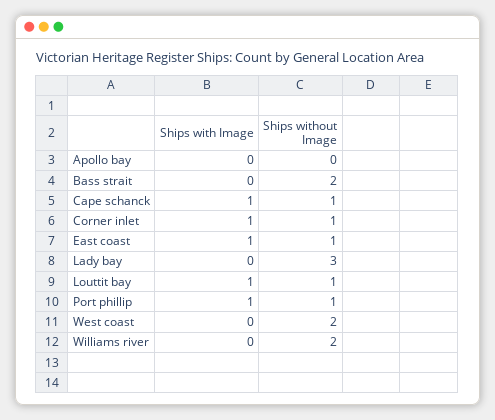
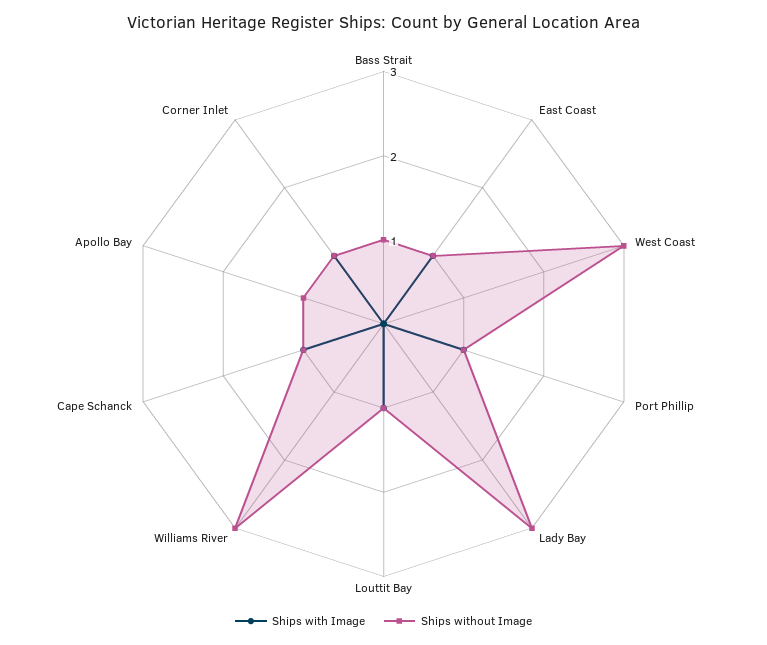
Ships without Image, Apollo bay: 0 -> 1
Ships without Image, Bass strait: 2 -> 1
Ships without Image, West coast: 2 -> 3
Ships without Image, Williams river: 2 -> 3

